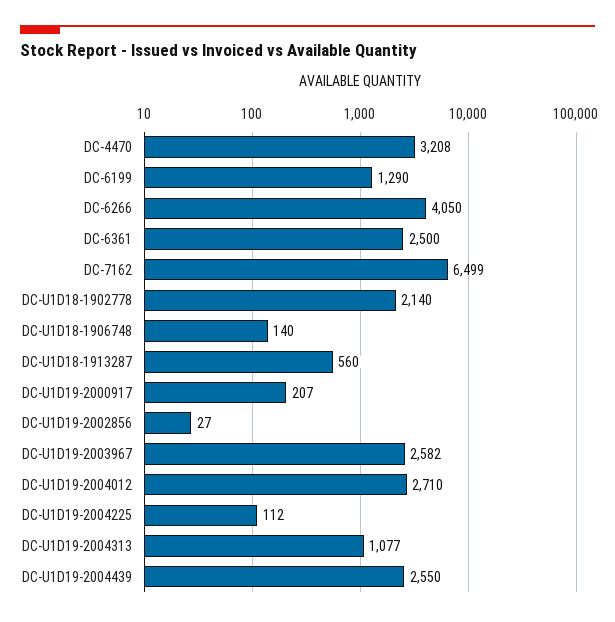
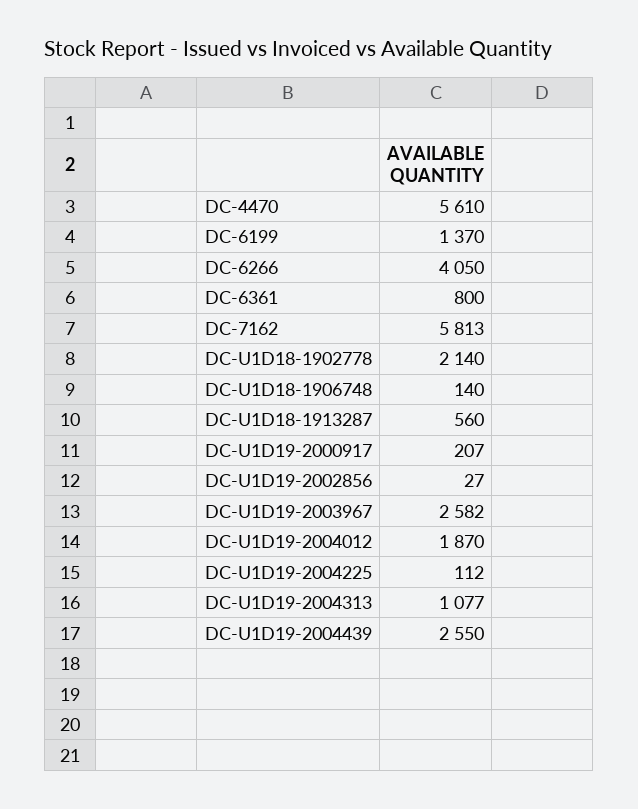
DC-4470: 3208 -> 5610
DC-6199: 1290 -> 1370
DC-6361: 2500 -> 800
DC-7162: 6499 -> 5813
DC-U1D19-2004012: 2710 -> 1870

